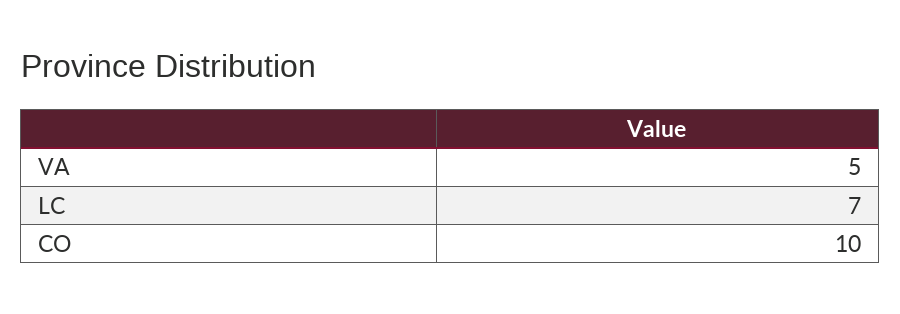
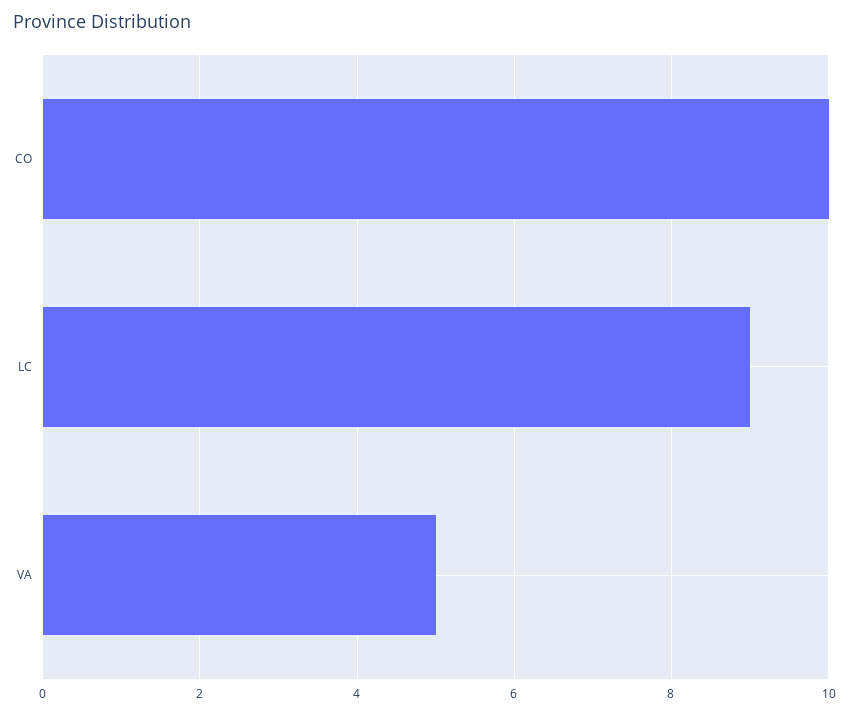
LC: 7 -> 9

